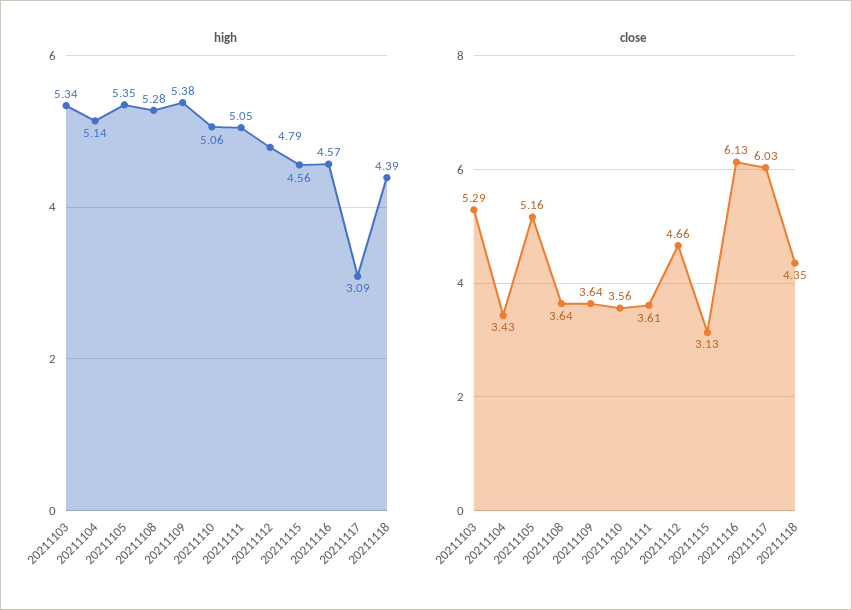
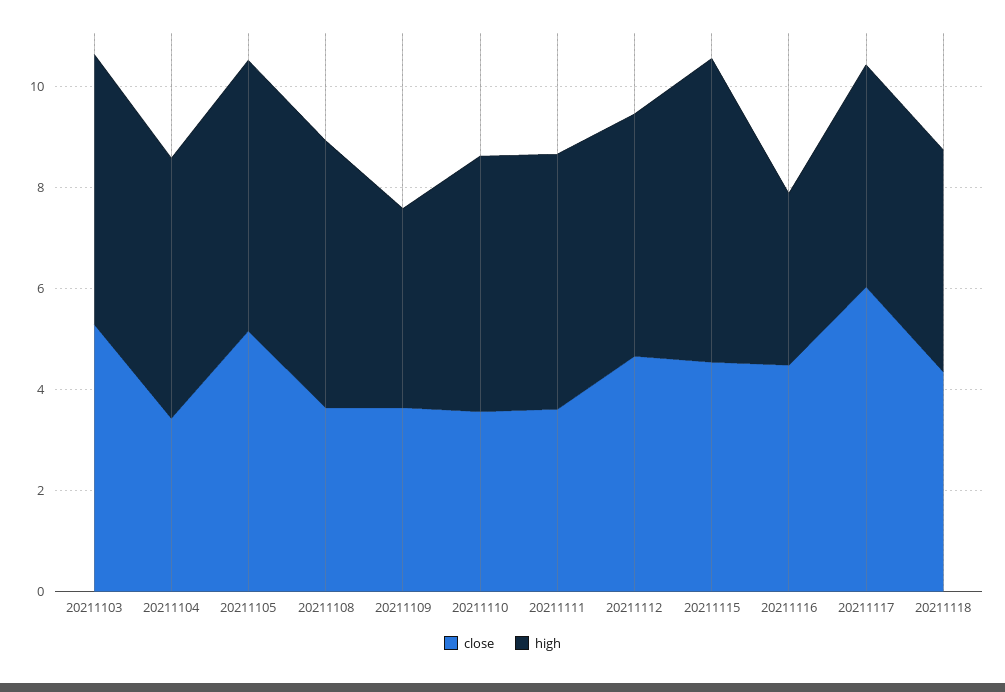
high, 20211109: 5.38 -> 4
high, 20211115: 4.56 -> 6
high, 20211116: 4.57 -> 3.5
high, 20211117: 3.09 -> 4.5
close, 20211115: 3.13 -> 4.5
close, 20211116: 6.13 -> 4.5

